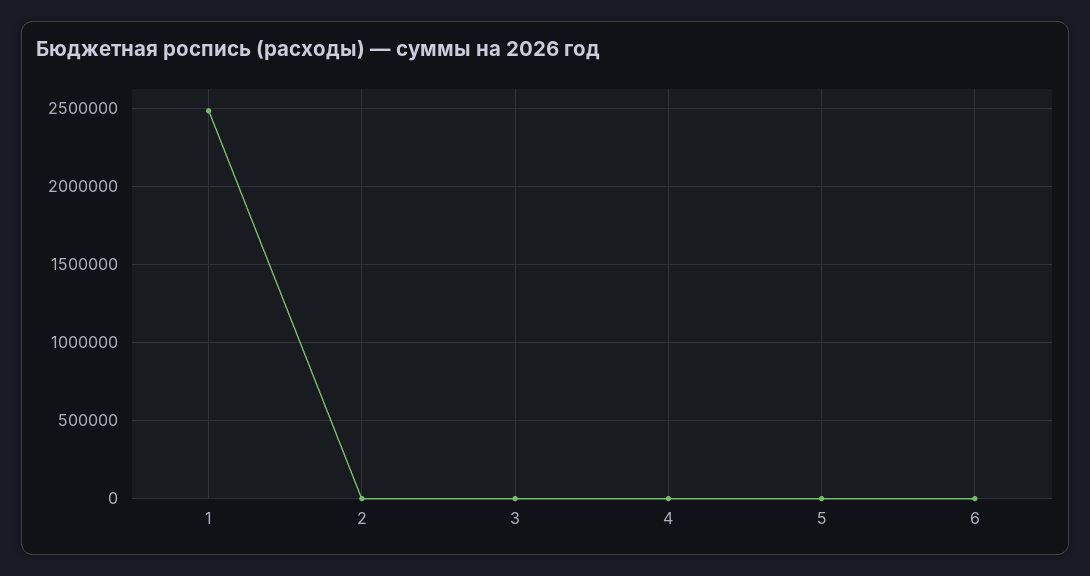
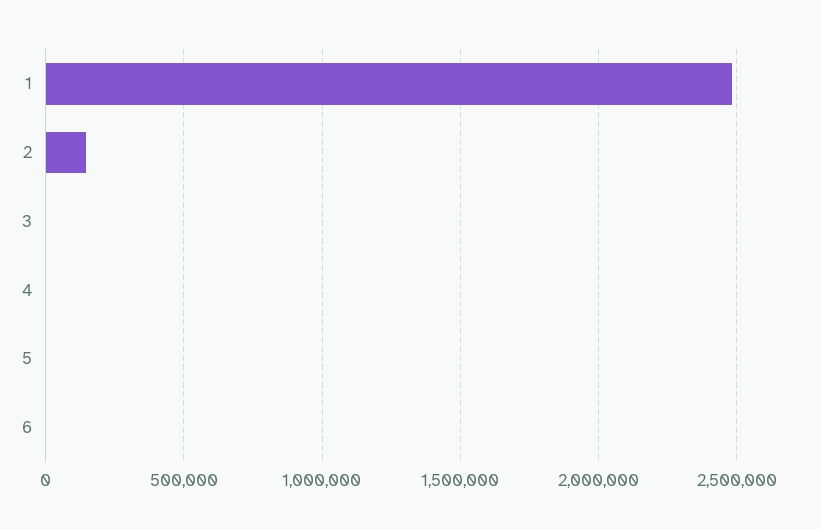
2: 0 -> 150000

